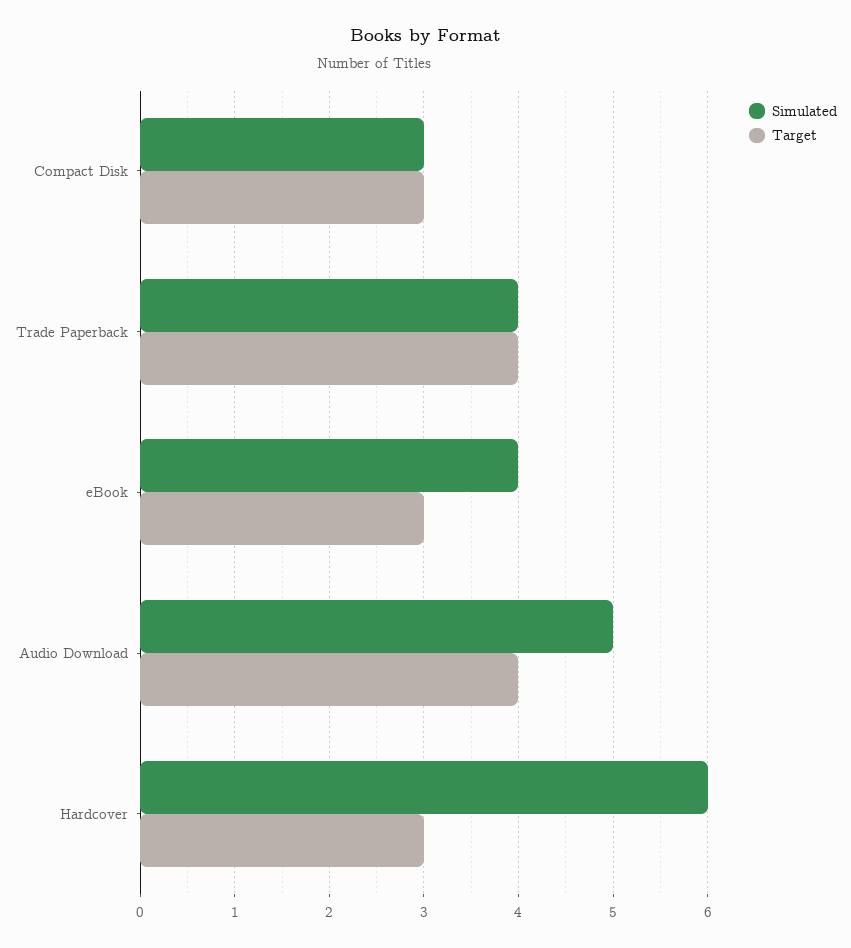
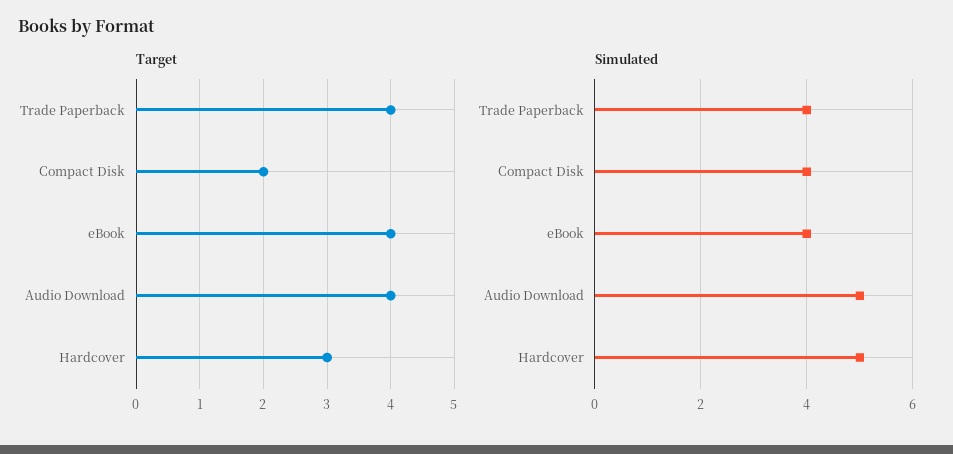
Simulated, Compact Disk: 3 -> 4
Target, Compact Disk: 3 -> 2
Target, eBook: 3 -> 4
Simulated, Hardcover: 6 -> 5

